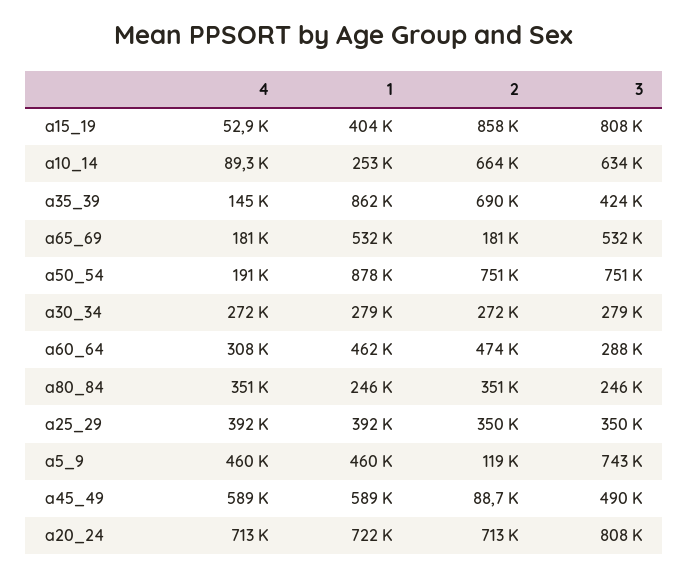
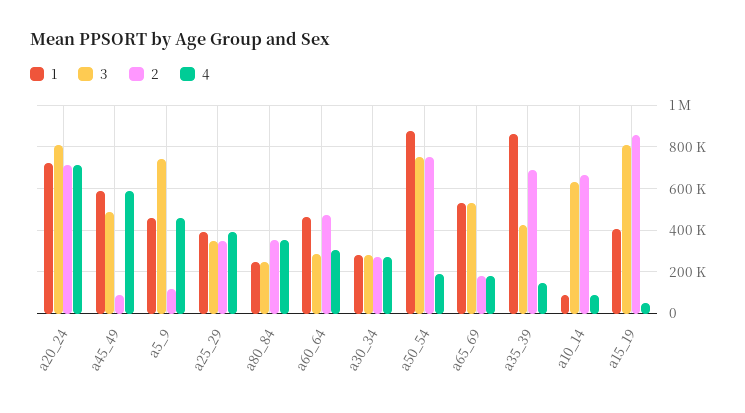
1, a10_14: 253000 -> 100000

